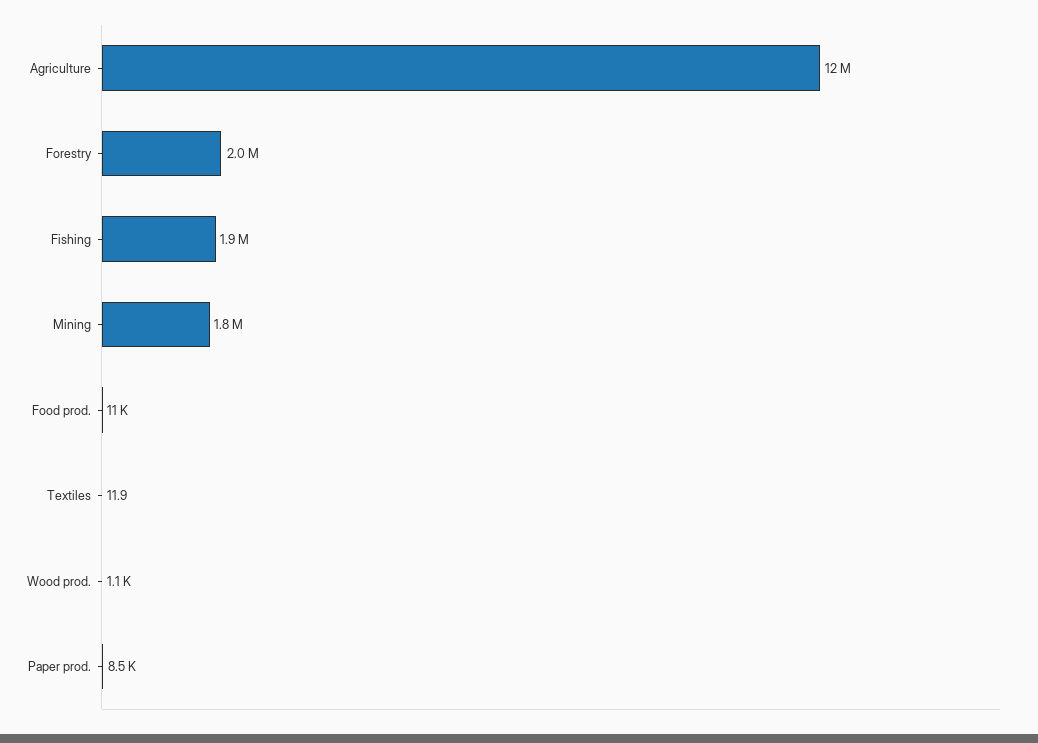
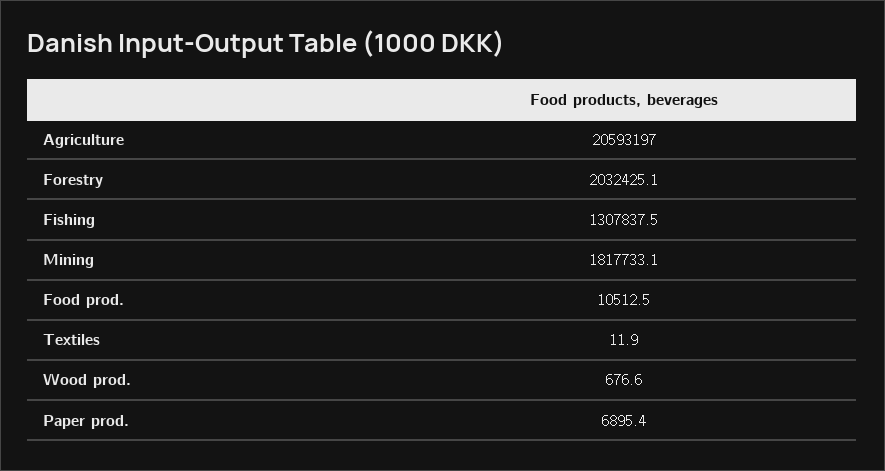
Agriculture: 12000000 -> 20593197
Fishing: 1900000 -> 1307837.5
Wood prod.: 1100 -> 676.6
Paper prod.: 8500 -> 6895.4

